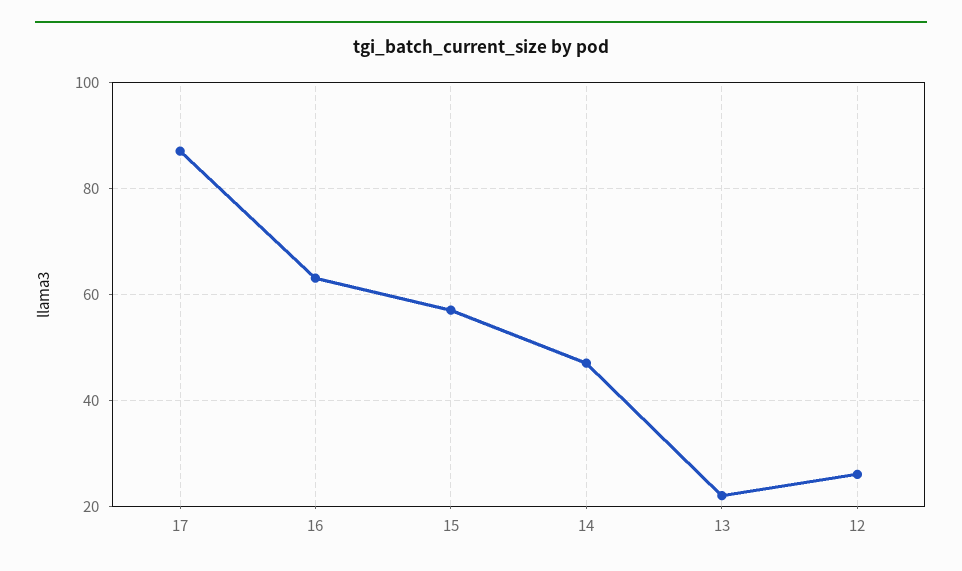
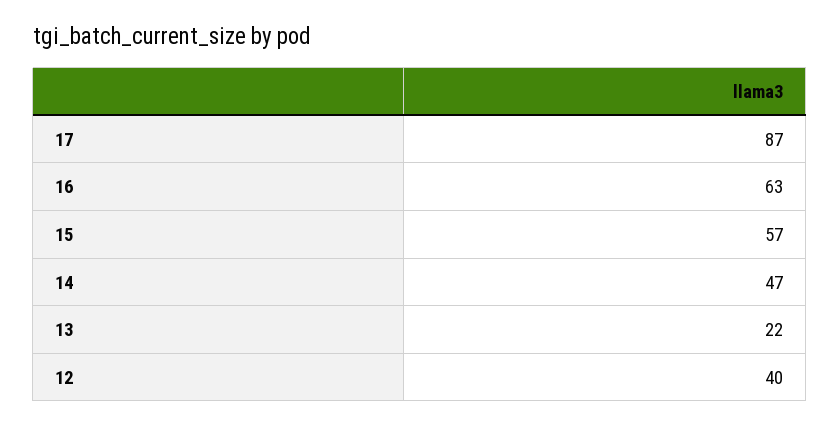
12: 25 -> 40

